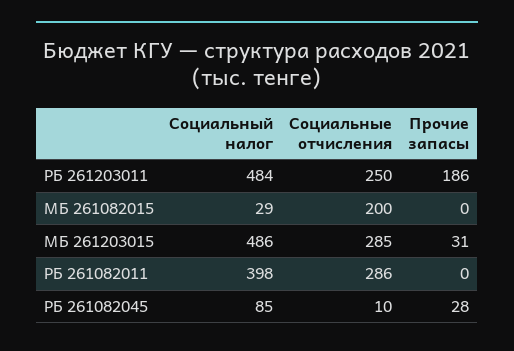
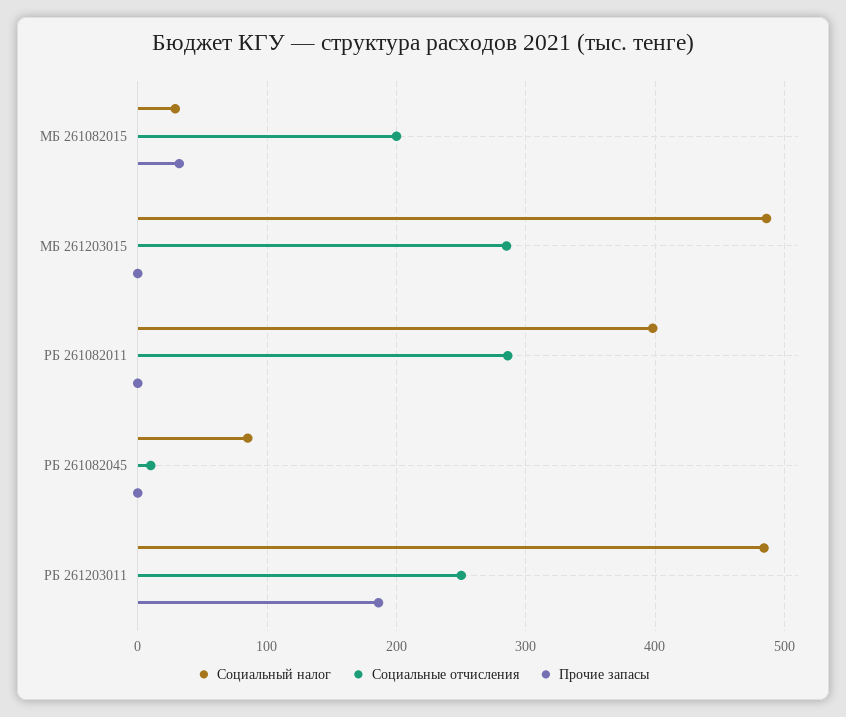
Прочие запасы, МБ 261082015: 0 -> 30
Прочие запасы, МБ 261203015: 31 -> 0
Прочие запасы, РБ 261082045: 28 -> 0

